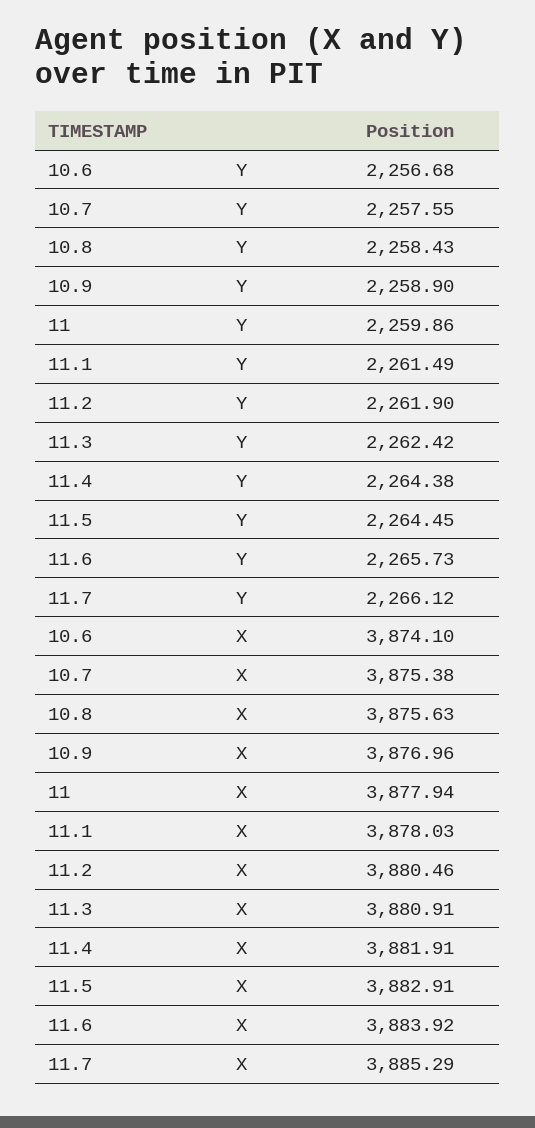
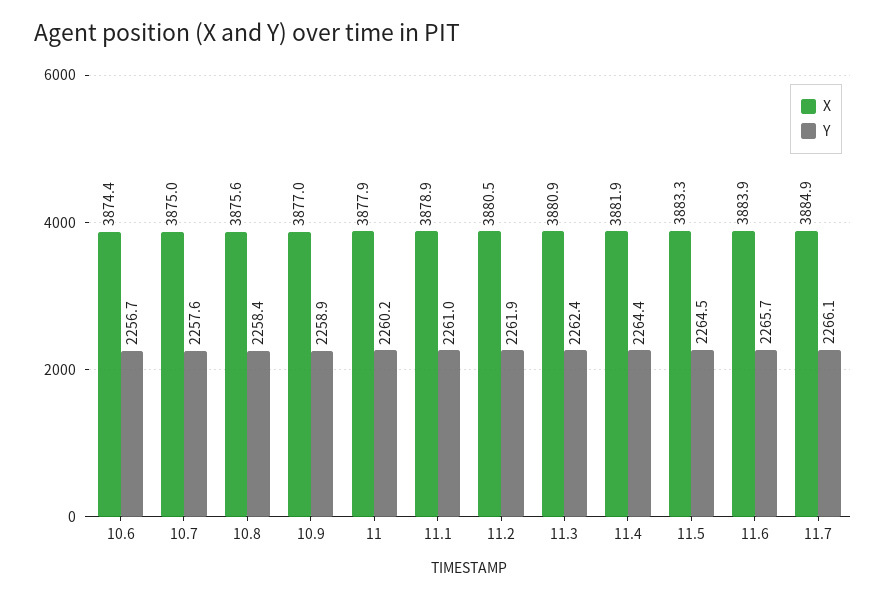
Y, 11: 2259.86 -> 2260.2
Y, 11.1: 2261.49 -> 2261
X, 10.6: 3874.1 -> 3874.4
X, 10.7: 3875.38 -> 3875
X, 11.1: 3878.03 -> 3878.9
X, 11.5: 3882.91 -> 3883.3
X, 11.7: 3885.29 -> 3884.9

